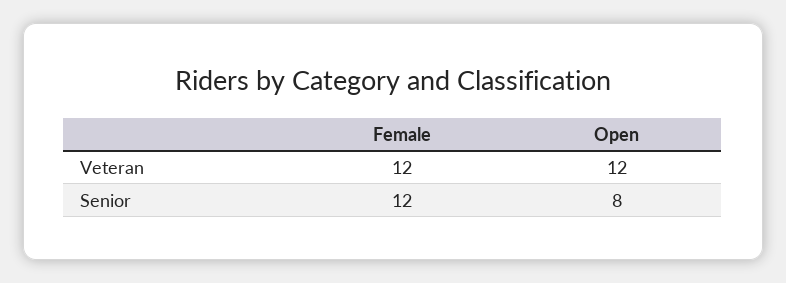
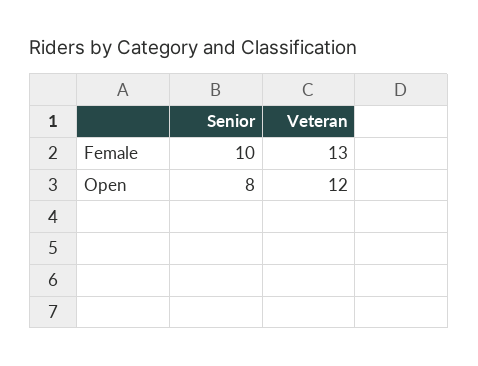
Female, Veteran: 12 -> 13
Female, Senior: 12 -> 10

